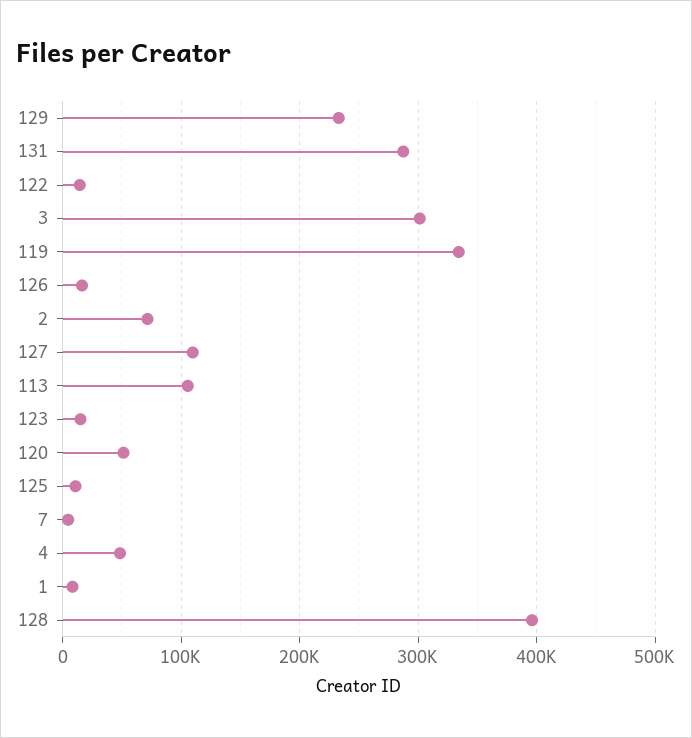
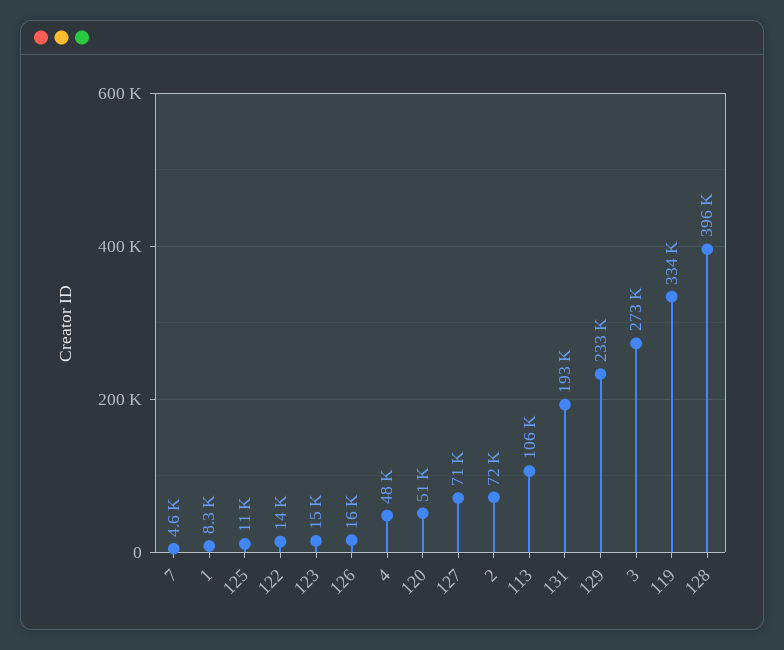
131: 290000 -> 193000
3: 300000 -> 273000
127: 110000 -> 71000

